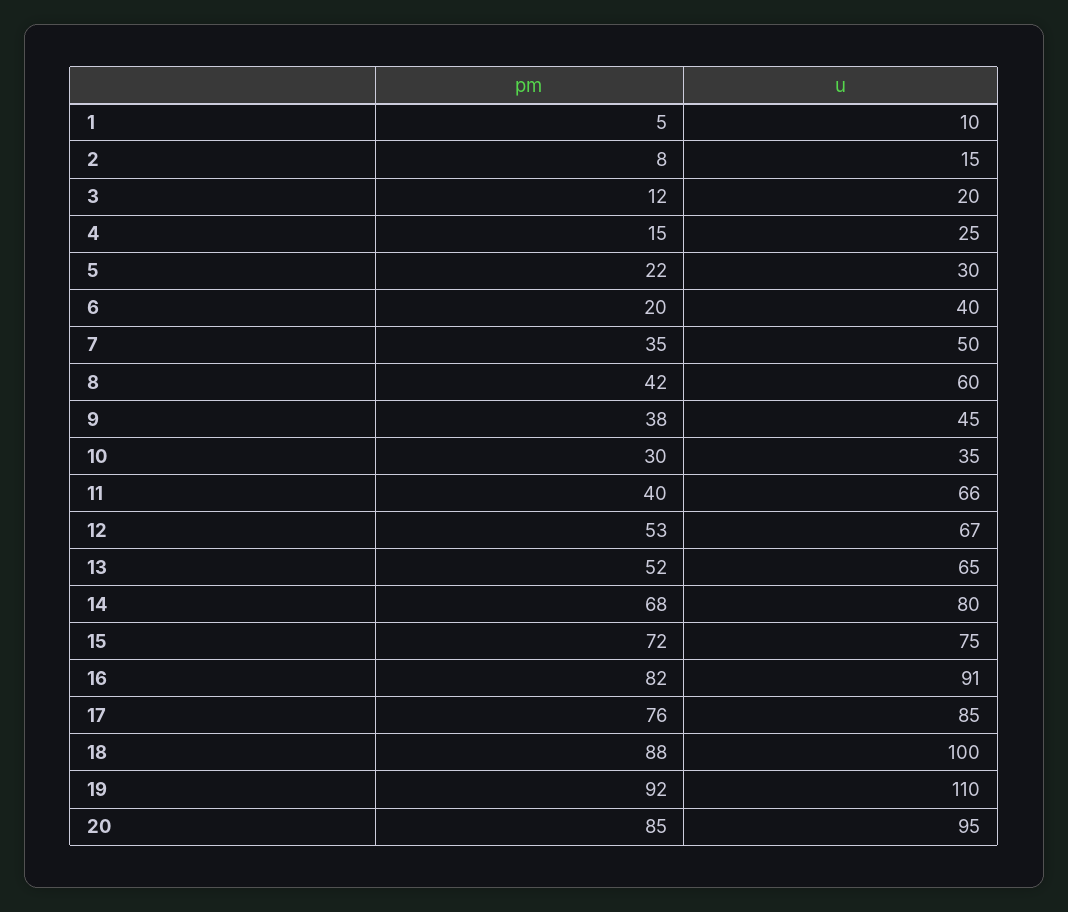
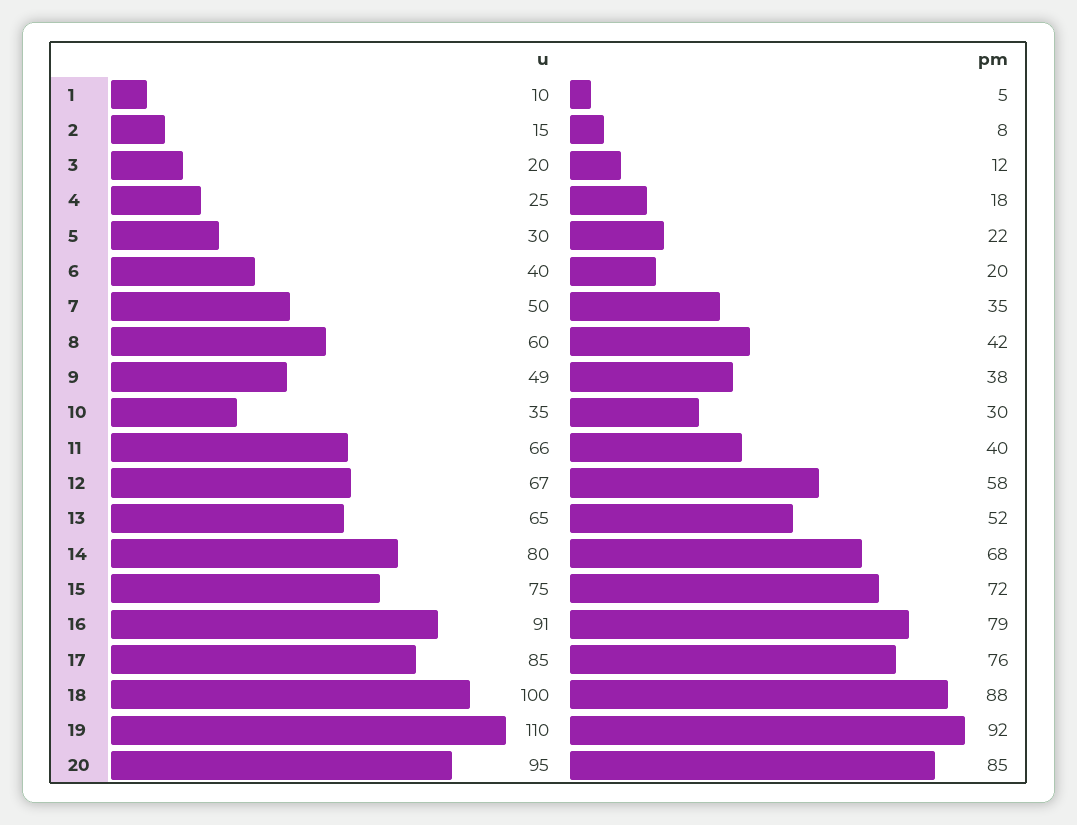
pm, 4: 15 -> 18
u, 9: 45 -> 49
pm, 12: 53 -> 58
pm, 16: 82 -> 79

